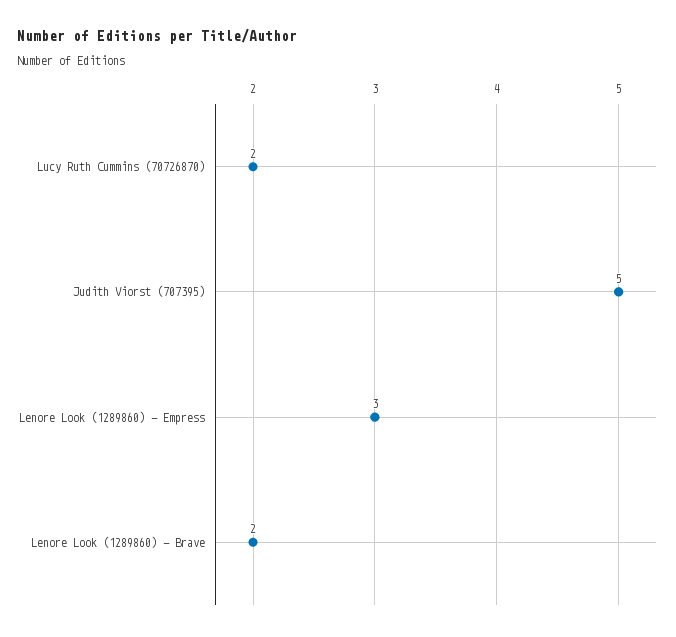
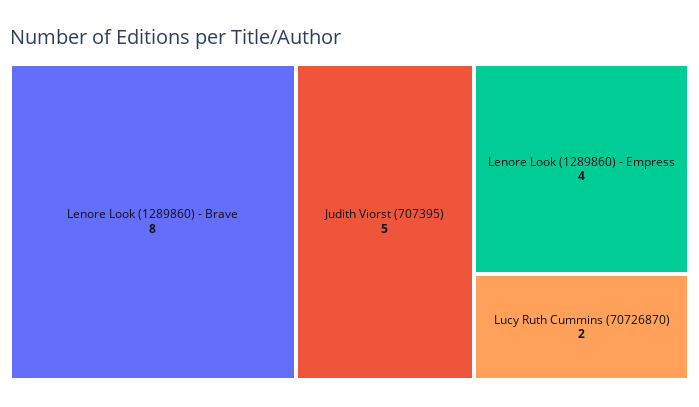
Lenore Look (1289860) - Empress: 3 -> 4
Lenore Look (1289860) - Brave: 2 -> 8

